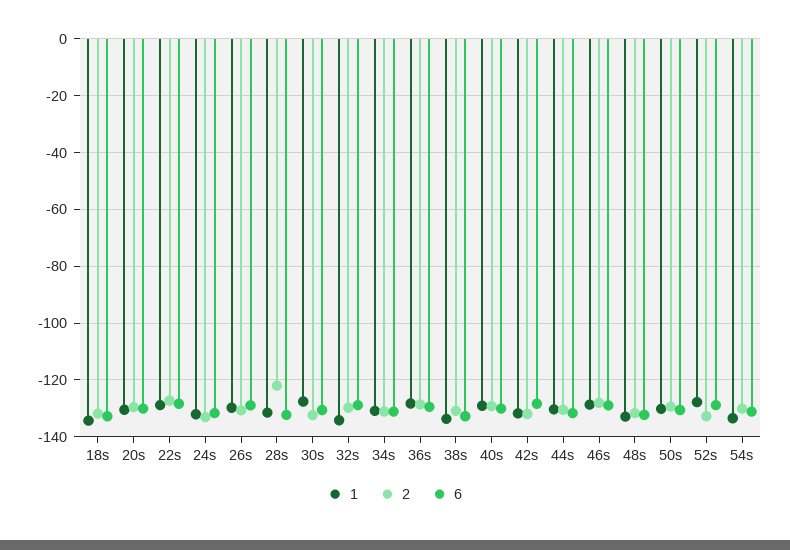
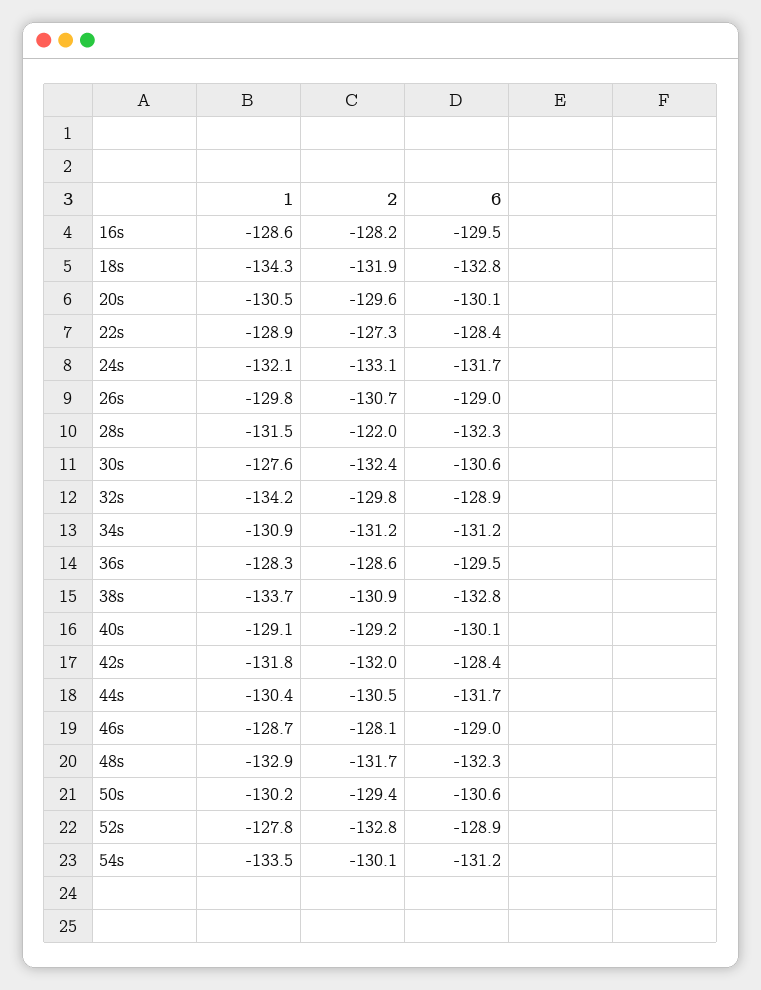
1, 16s: none -> -128.6
2, 16s: none -> -128.2
6, 16s: none -> -129.5

